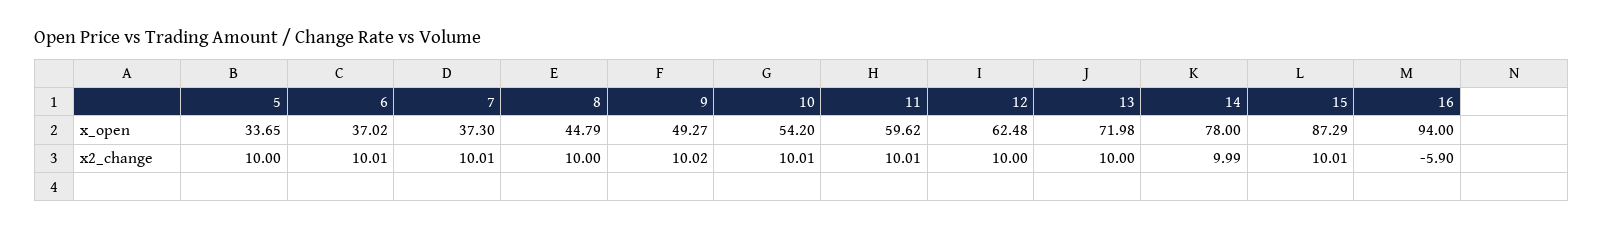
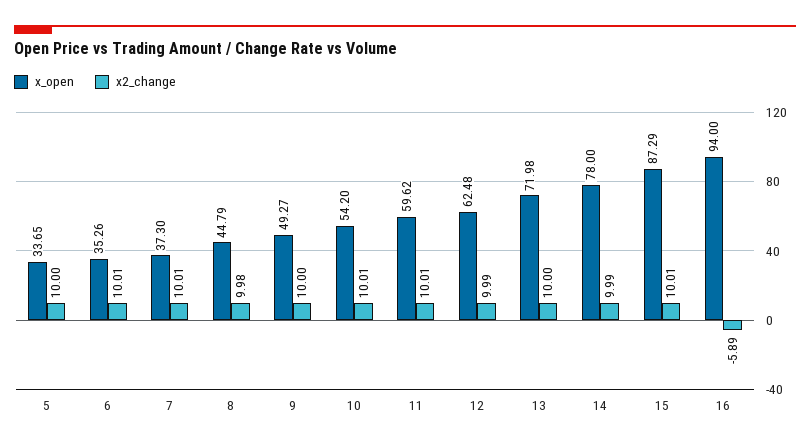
x_open, 6: 37.02 -> 35.26
x2_change, 8: 10 -> 9.98
x2_change, 9: 10.02 -> 10
x2_change, 12: 10 -> 9.99
x2_change, 16: -5.9 -> -5.89

